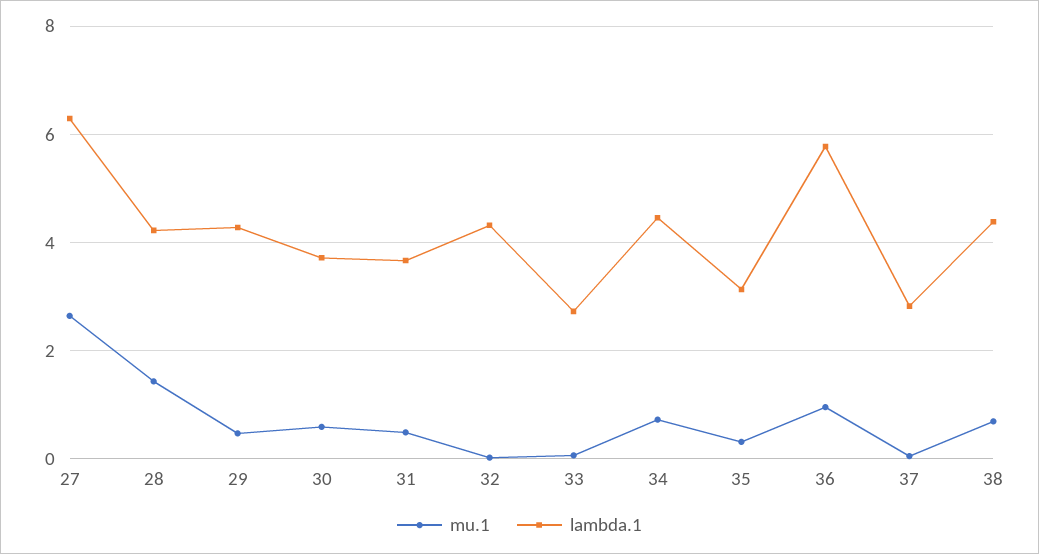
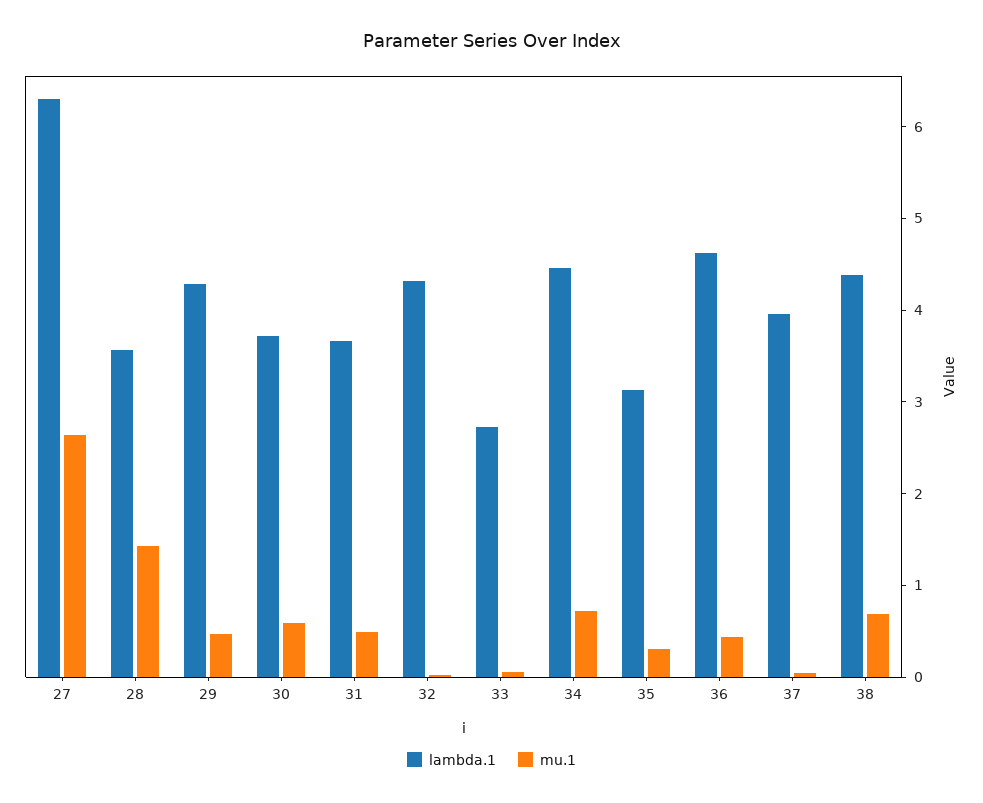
lambda.1, 28: 4.2 -> 3.6
mu.1, 36: 1 -> 0.4
lambda.1, 36: 5.8 -> 4.6
lambda.1, 37: 2.8 -> 4

